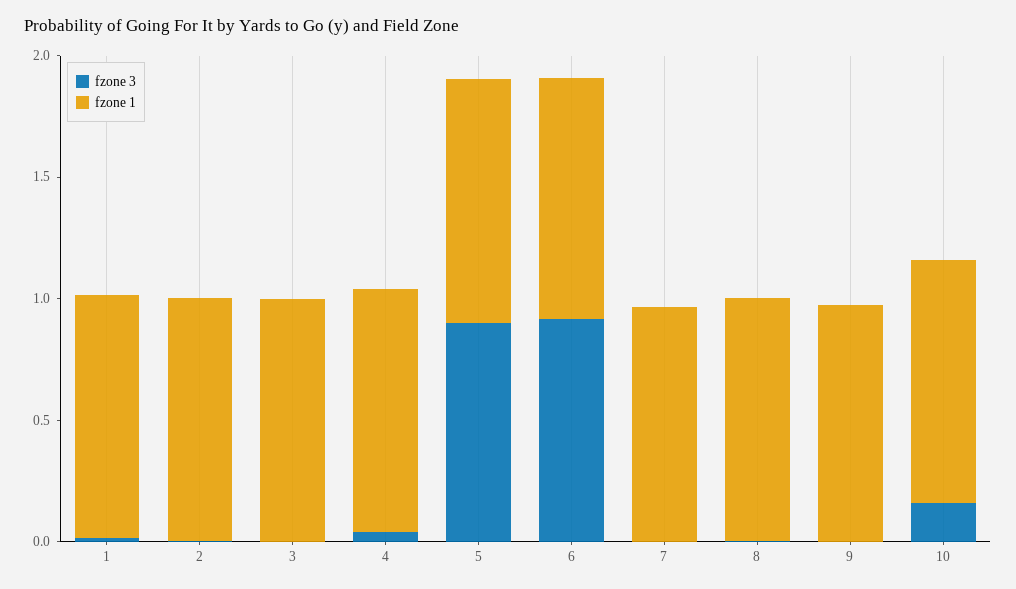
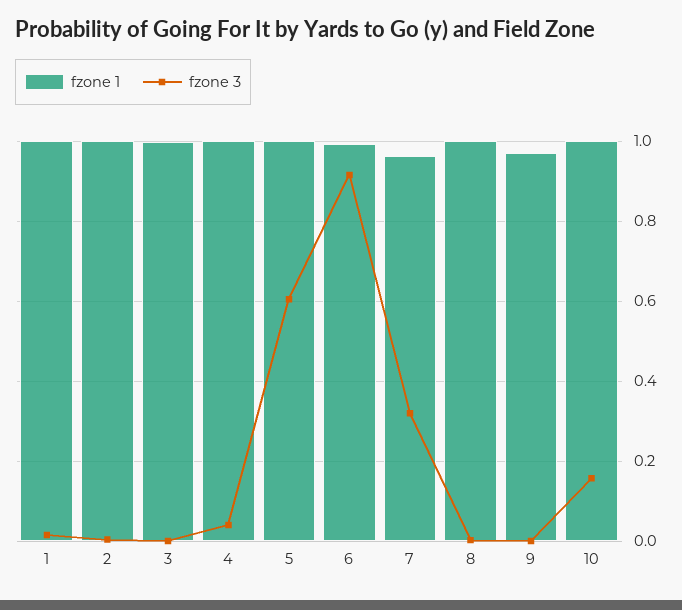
fzone 3, 5: 0.9 -> 0.6
fzone 3, 7: 0 -> 0.32

